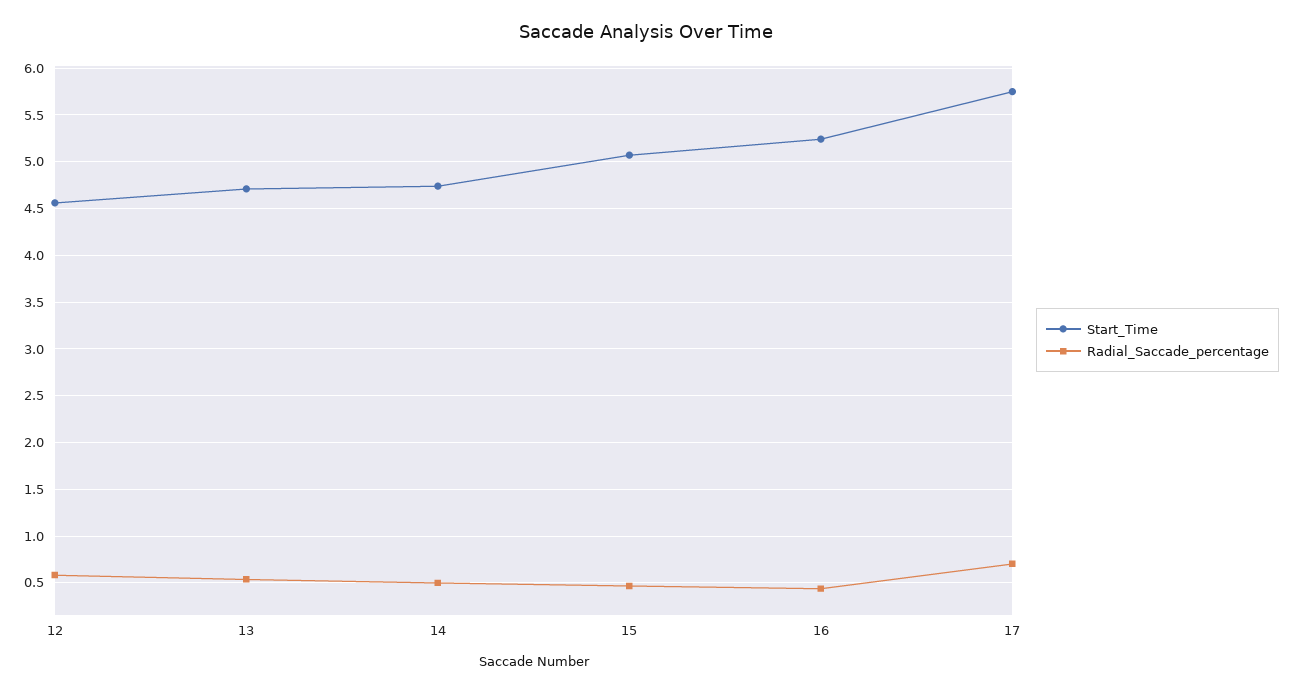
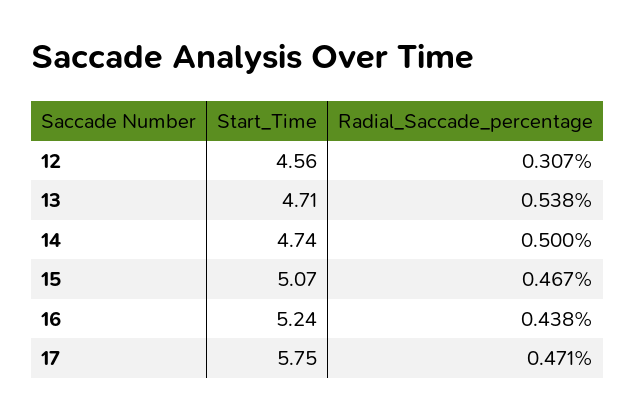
Radial_Saccade_percentage, 12: 0.6 -> 0.307
Radial_Saccade_percentage, 17: 0.7 -> 0.471

